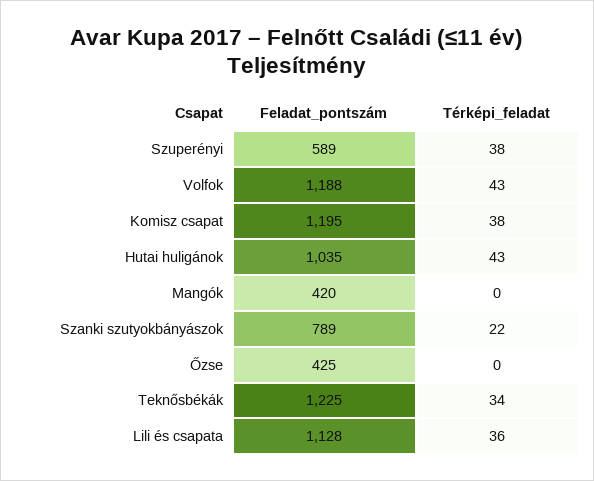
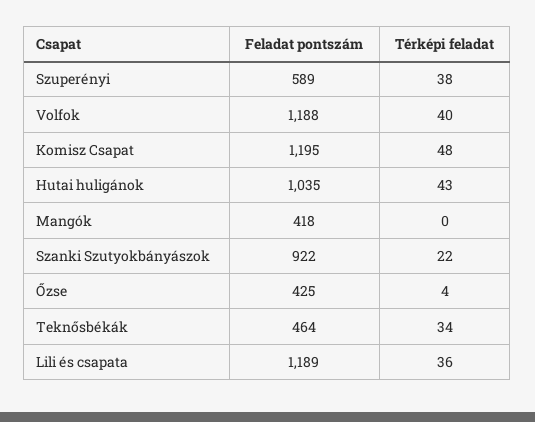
Térképi_feladat, Volfok: 43 -> 40
Térképi_feladat, Komisz csapat: 38 -> 48
Feladat_pontszám, Mangók: 420 -> 418
Feladat_pontszám, Szanki szutyokbányászok: 789 -> 922
Térképi_feladat, Őzse: 0 -> 4
Feladat_pontszám, Teknősbékák: 1225 -> 464
Feladat_pontszám, Lili és csapata: 1128 -> 1189

